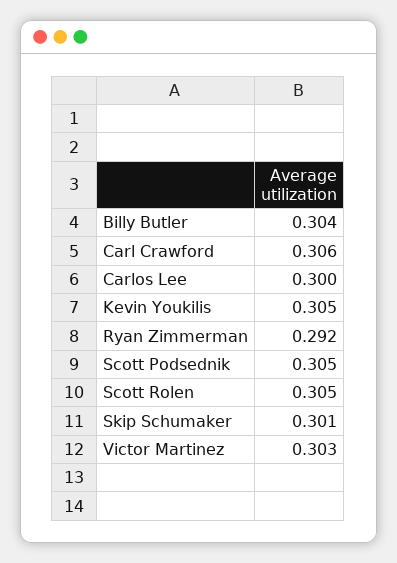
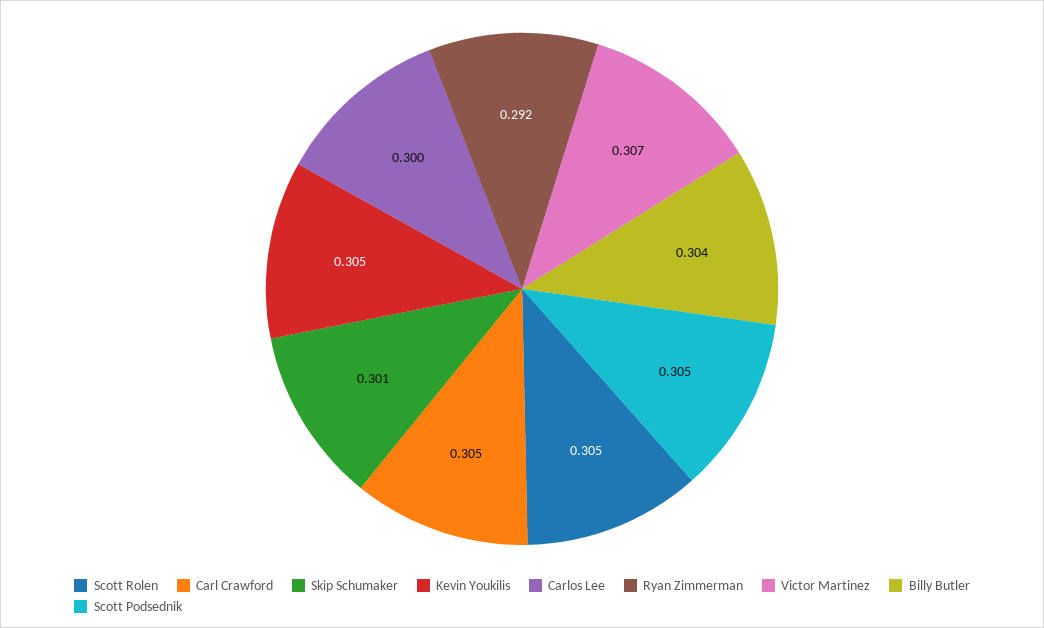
Carl Crawford: 0.306 -> 0.305
Victor Martinez: 0.303 -> 0.307

